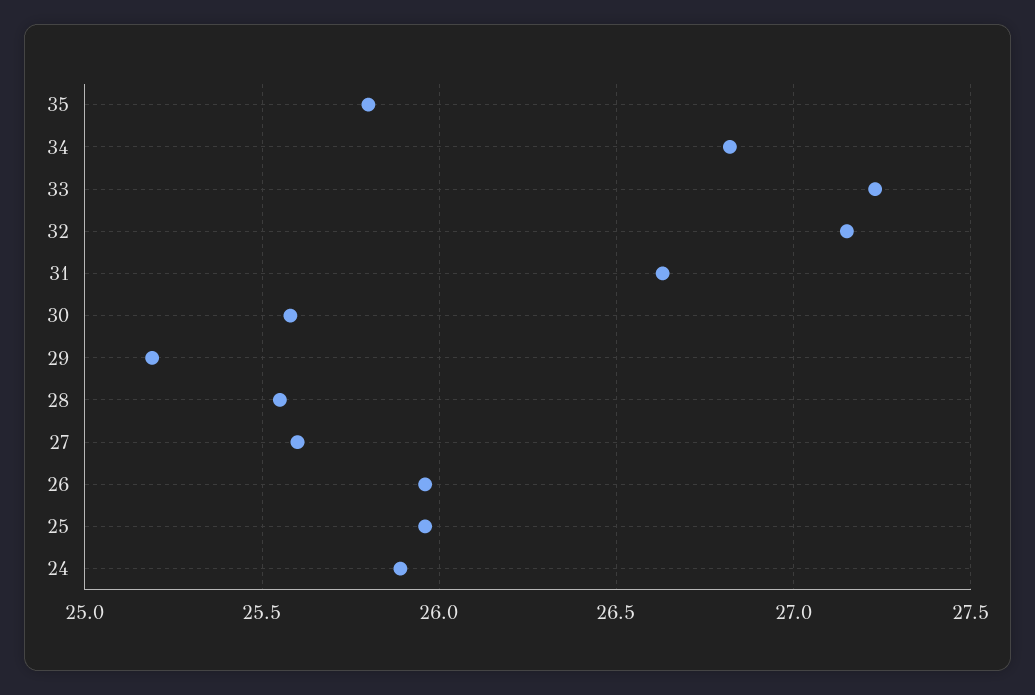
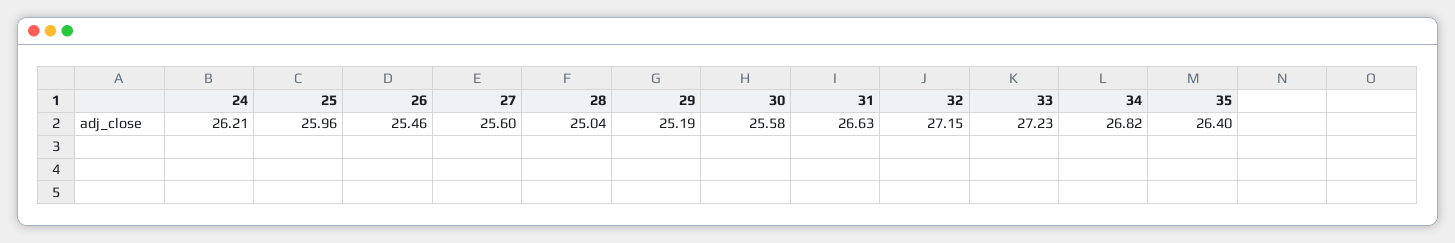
35: 25.8 -> 26.4
28: 25.55 -> 25.04
26: 25.95 -> 25.46
24: 25.9 -> 26.21

